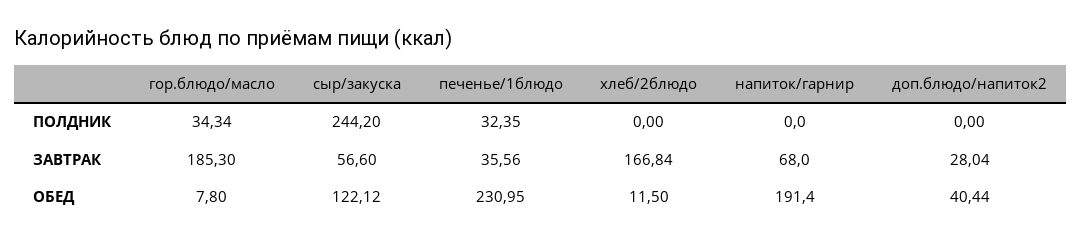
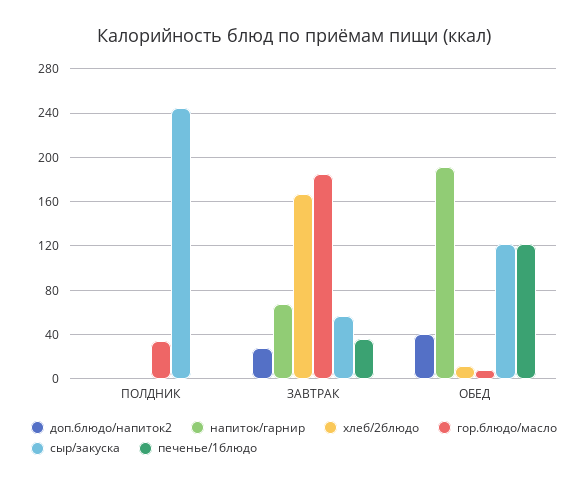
печенье/1блюдо, ПОЛДНИК: 32.35 -> 0
печенье/1блюдо, ОБЕД: 230.95 -> 120

